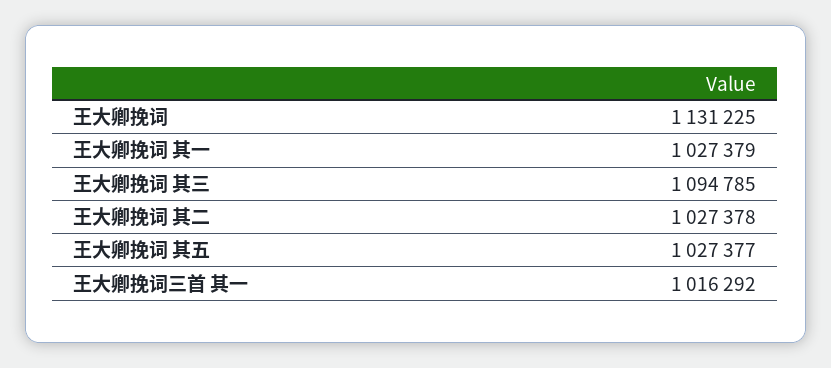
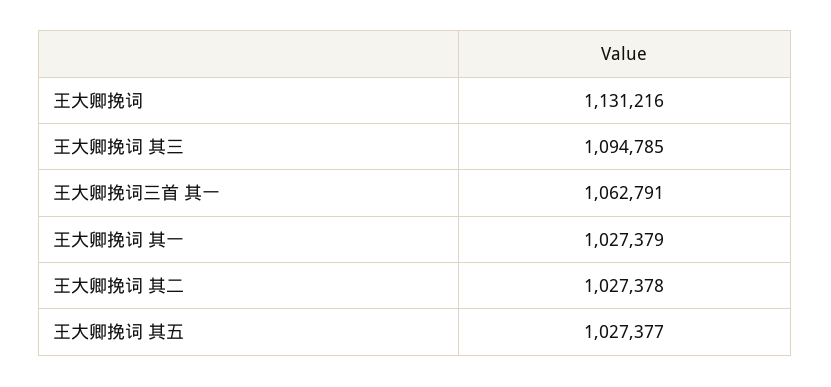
王大卿挽词: 1131225 -> 1131216
王大卿挽词三首 其一: 1016292 -> 1062791

